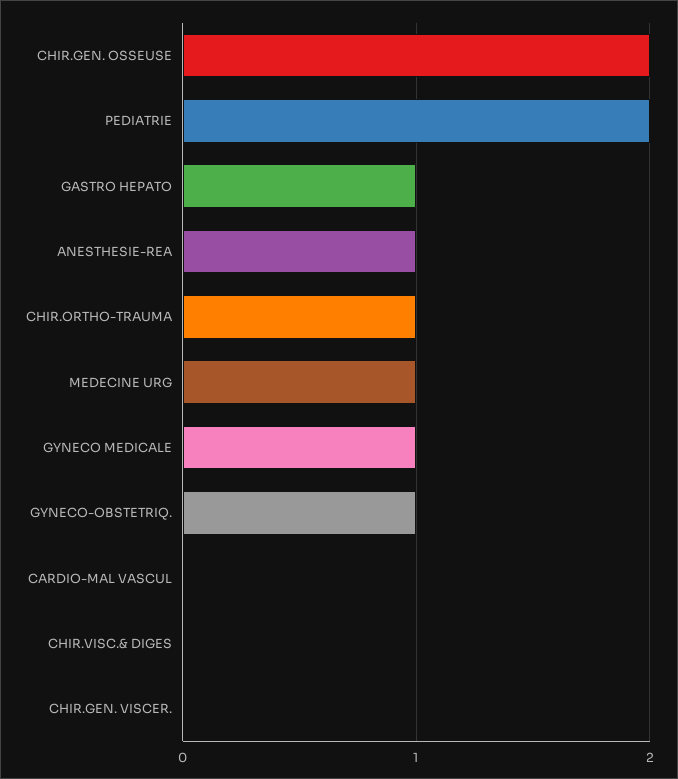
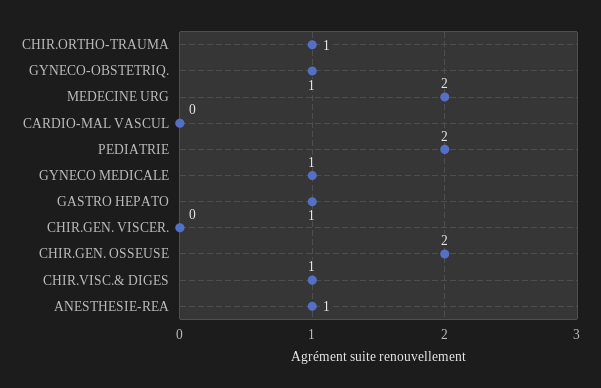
MEDECINE URG: 1 -> 2
CHIR.VISC.& DIGES: 0 -> 1

